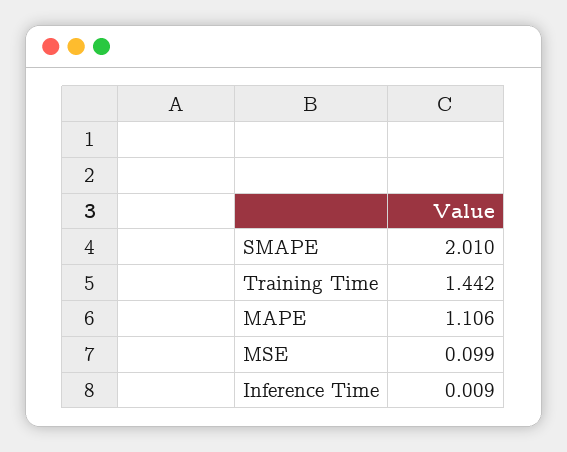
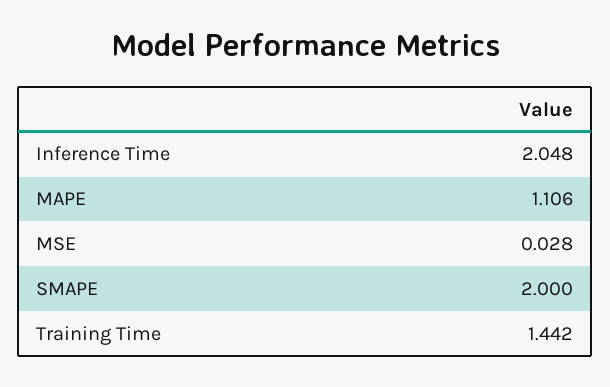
SMAPE: 2.01 -> 2
MSE: 0.099 -> 0.028
Inference Time: 0.009 -> 2.048

